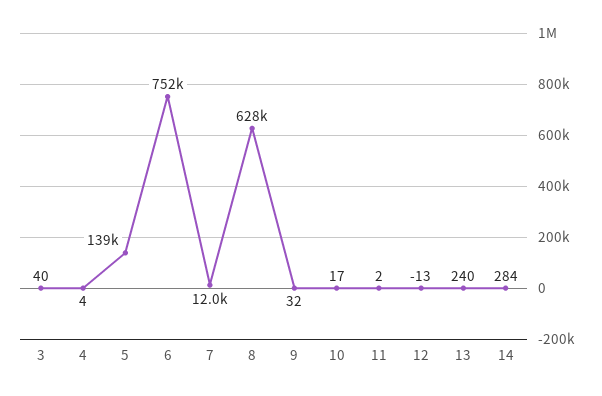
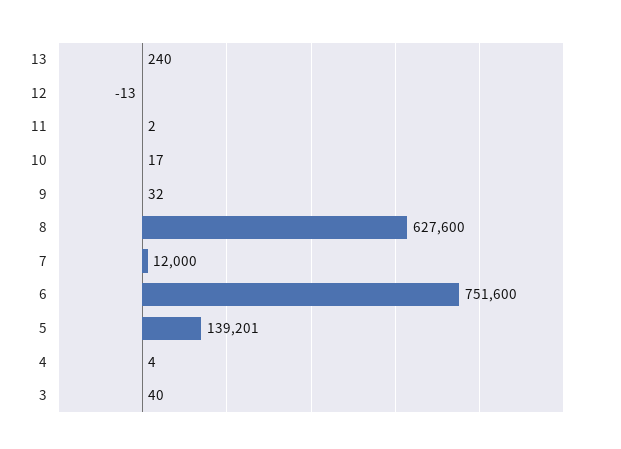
14: 284 -> none

